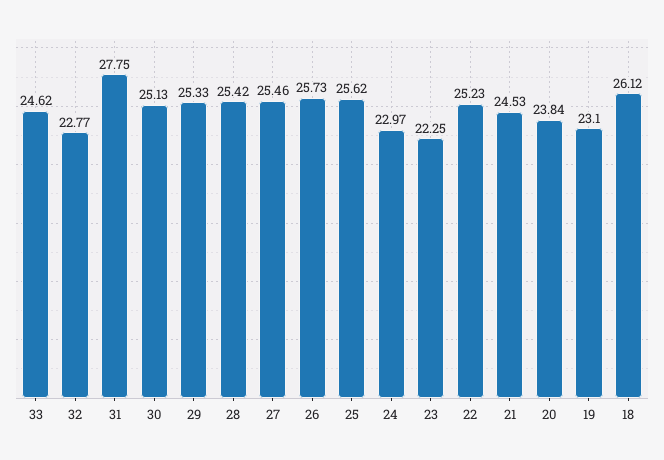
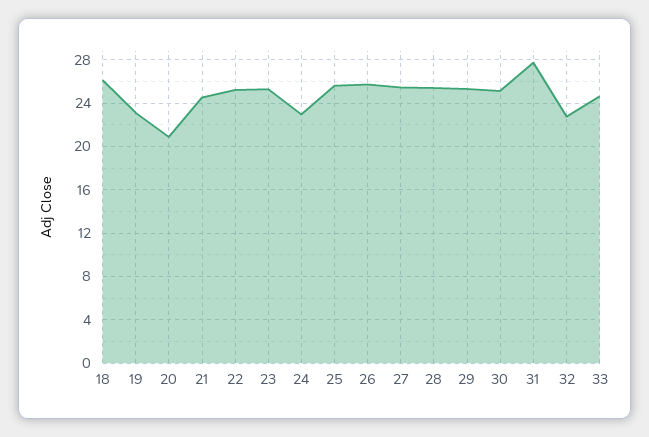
23: 22.25 -> 25
20: 23.84 -> 21

